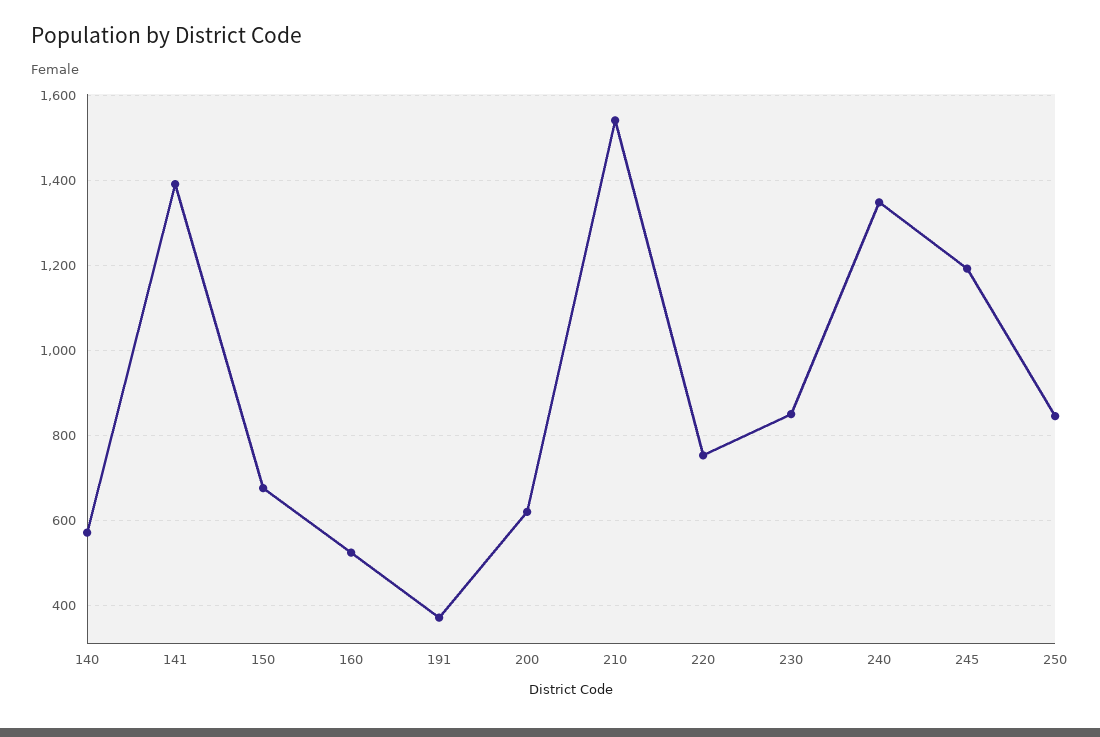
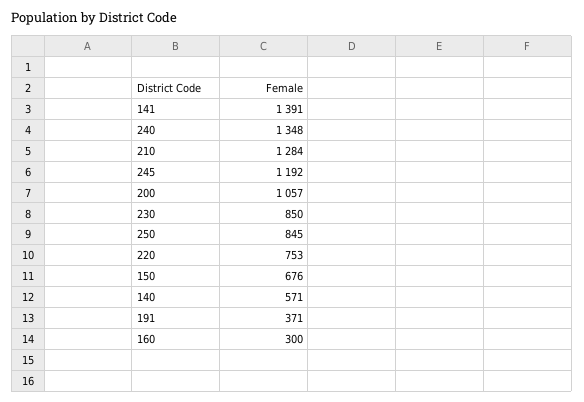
160: 520 -> 300
200: 620 -> 1057
210: 1540 -> 1284

